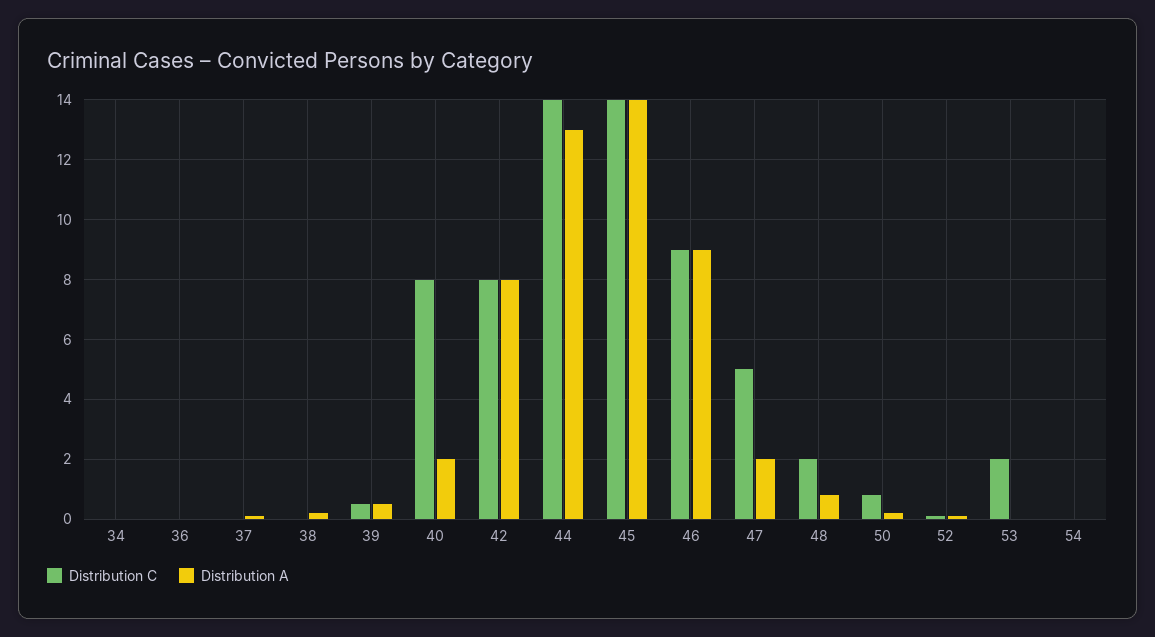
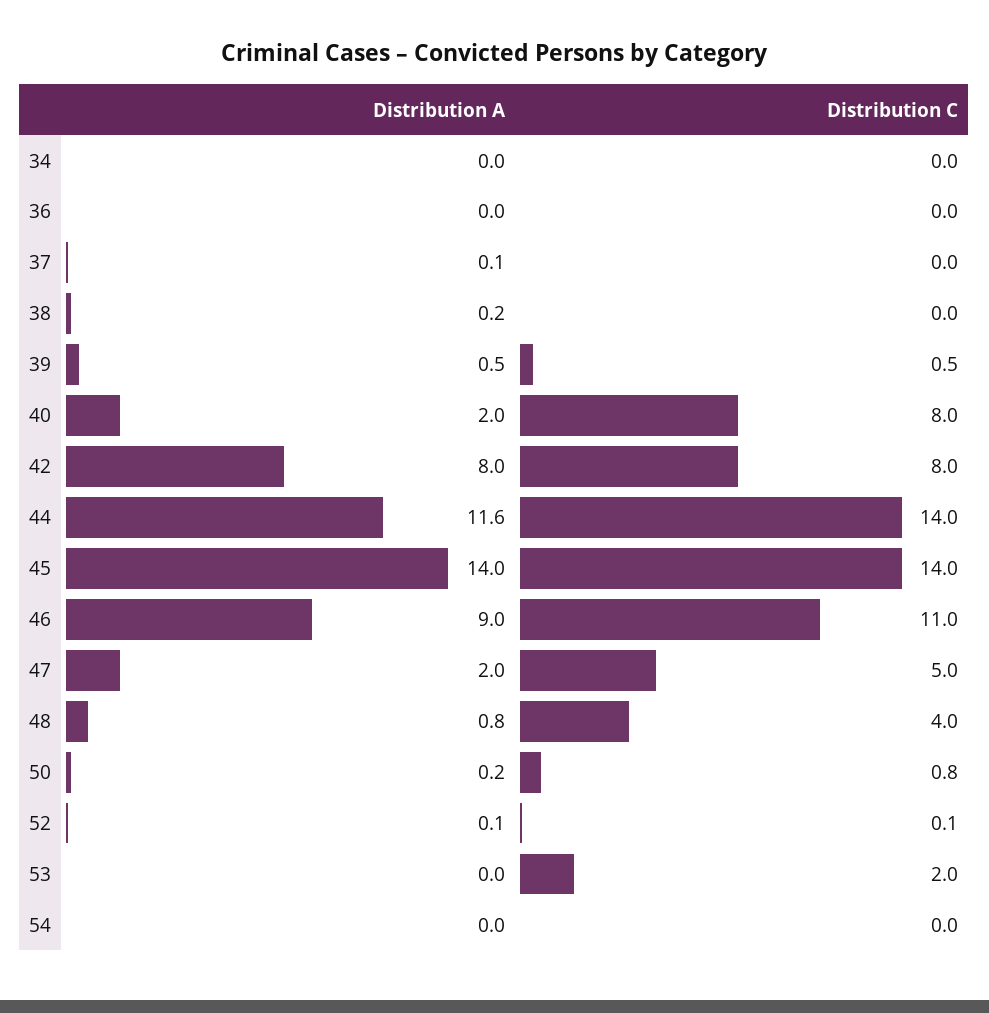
Distribution A, 44: 13 -> 11.6
Distribution C, 46: 9 -> 11
Distribution C, 48: 2 -> 4

